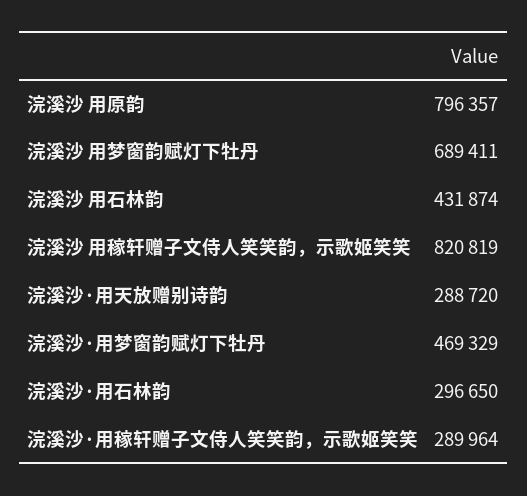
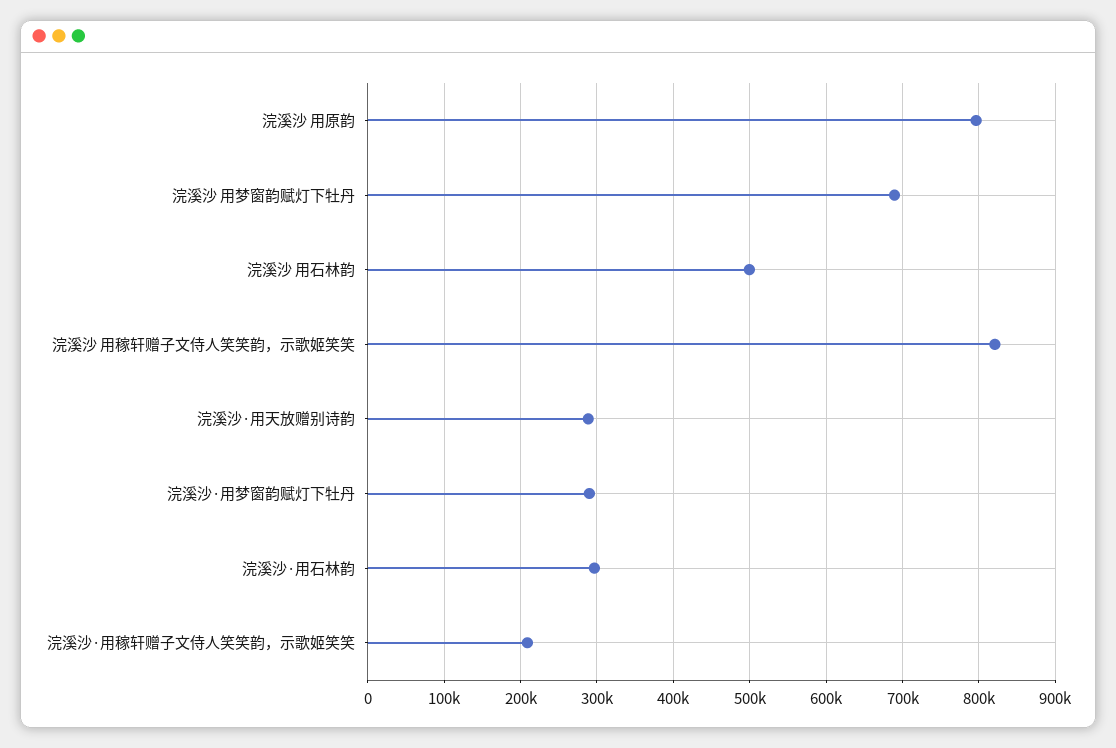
浣溪沙 用石林韵: 431874 -> 500000
浣溪沙·用梦窗韵赋灯下牡丹: 469329 -> 290000
浣溪沙·用稼轩赠子文侍人笑笑韵，示歌姬笑笑: 289964 -> 210000

